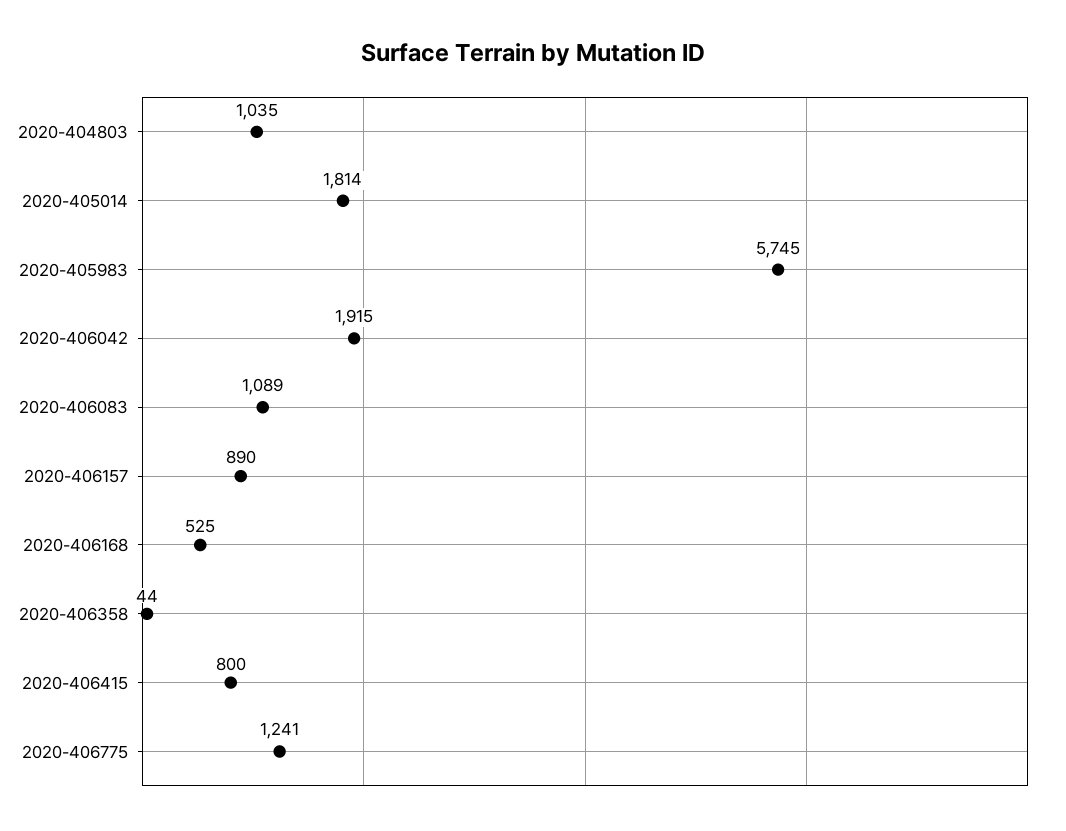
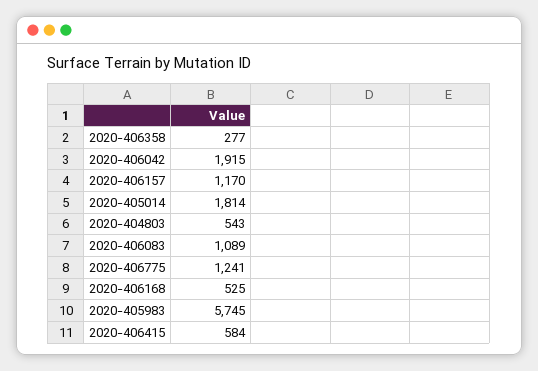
2020-404803: 1035 -> 543
2020-406157: 890 -> 1170
2020-406358: 44 -> 277
2020-406415: 800 -> 584

